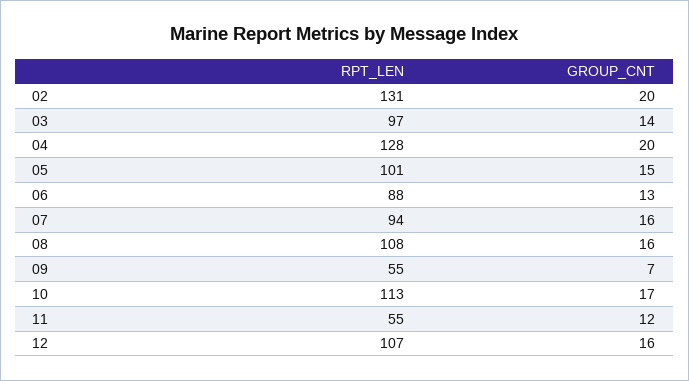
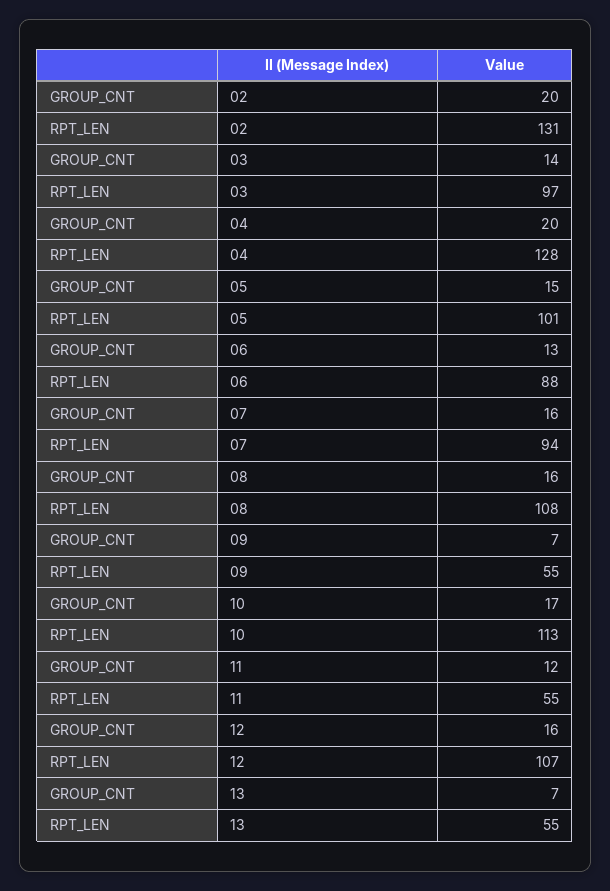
GROUP_CNT, 13: none -> 7
RPT_LEN, 13: none -> 55

